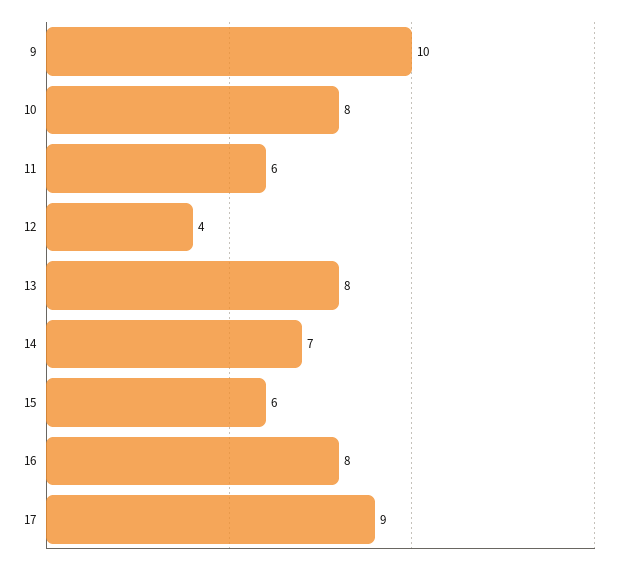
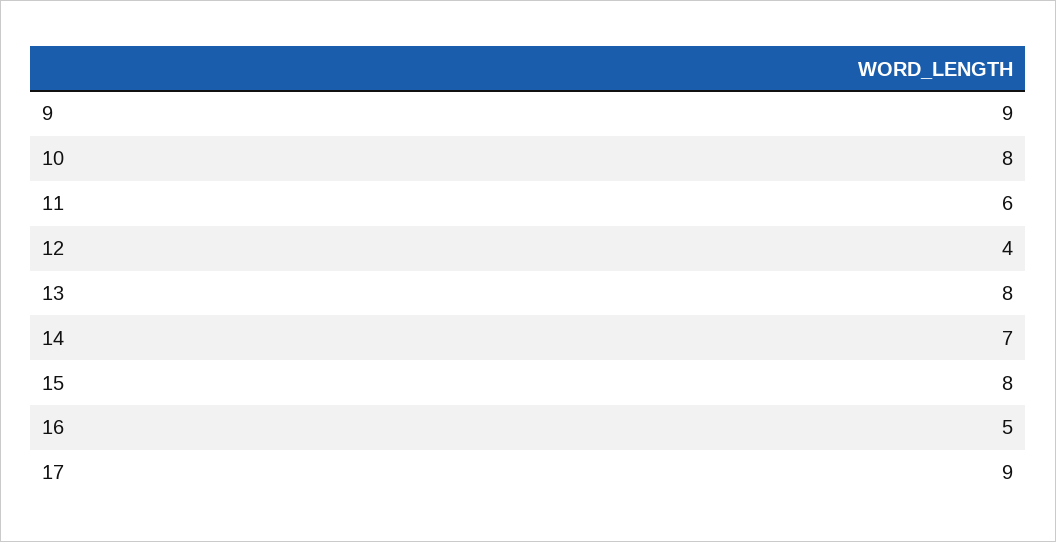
9: 10 -> 9
15: 6 -> 8
16: 8 -> 5

